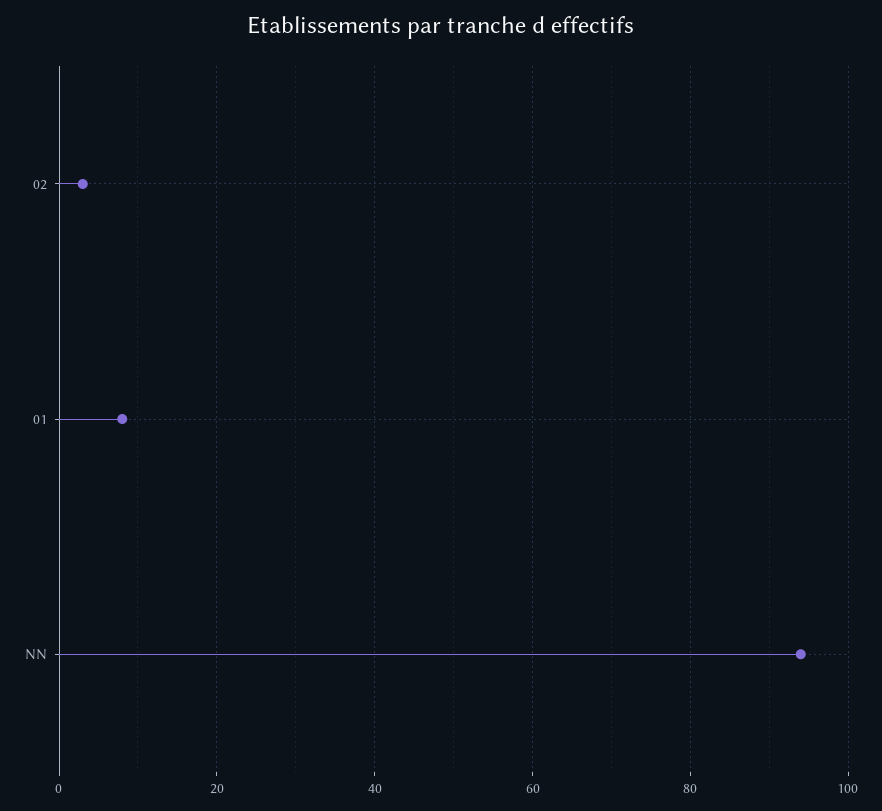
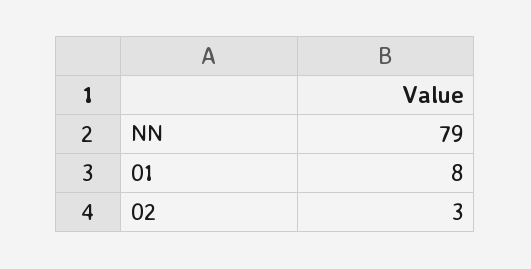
NN: 95 -> 79

